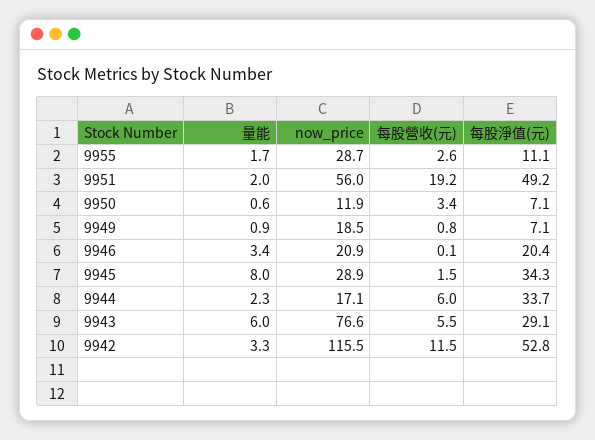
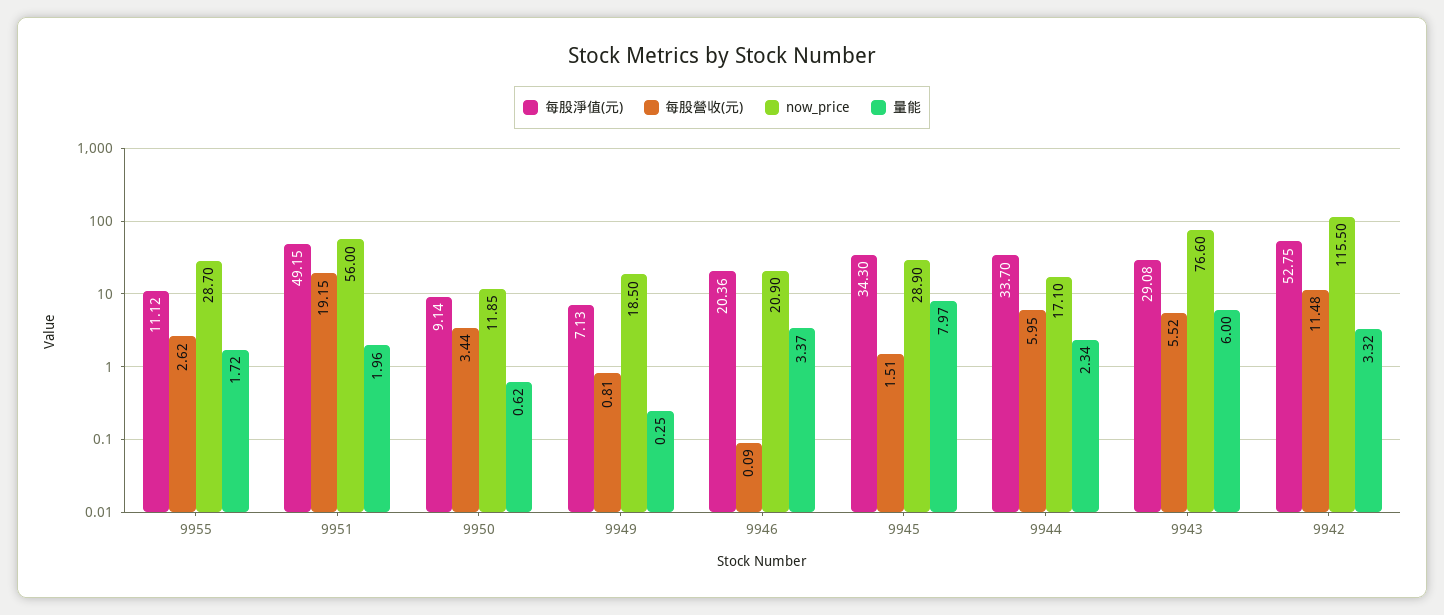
每股淨值(元), 9950: 7.1 -> 9.14
量能, 9949: 0.9 -> 0.25

